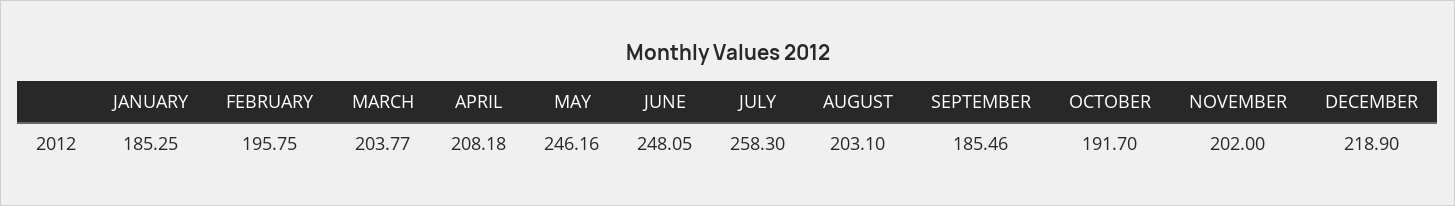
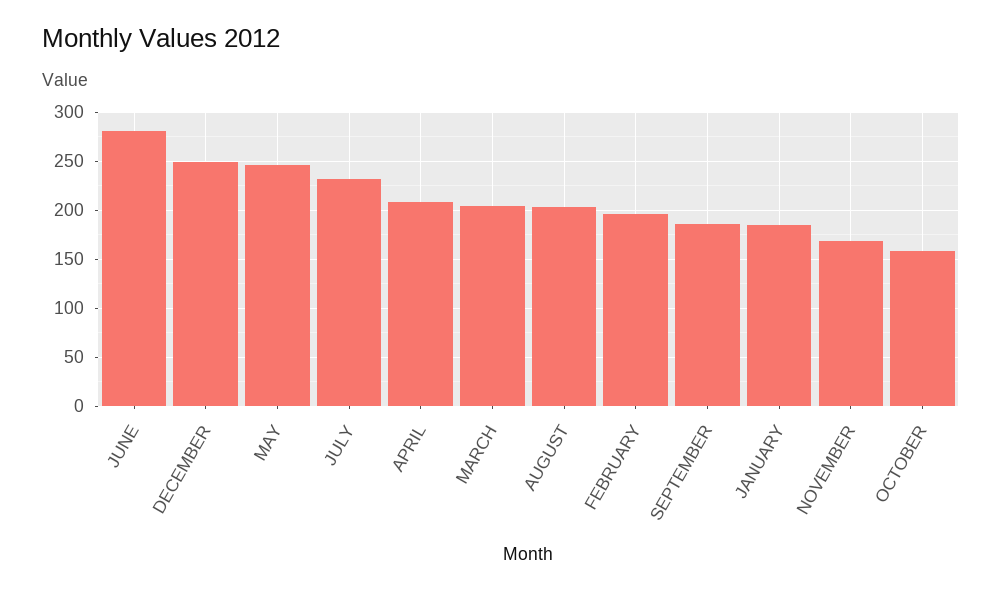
JUNE: 248.05 -> 280
JULY: 258.3 -> 230
OCTOBER: 191.7 -> 160
NOVEMBER: 202 -> 170
DECEMBER: 218.9 -> 250

